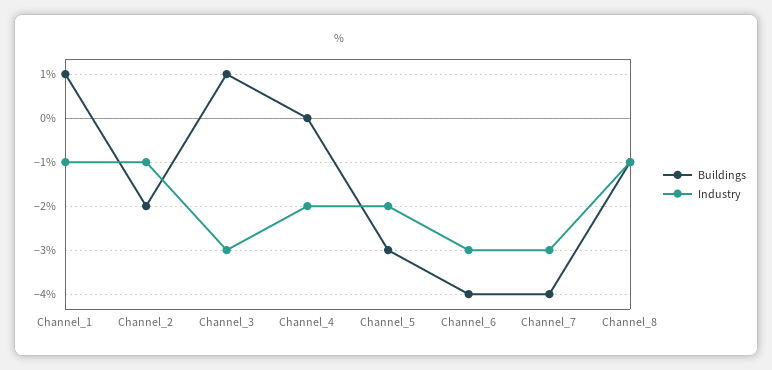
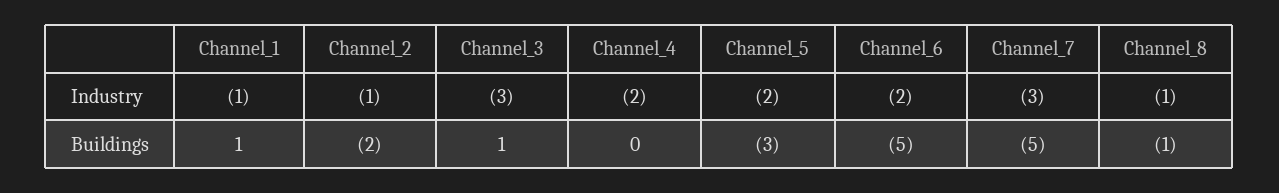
Buildings, Channel_6: -4 -> -5
Industry, Channel_6: -3 -> -2
Buildings, Channel_7: -4 -> -5

